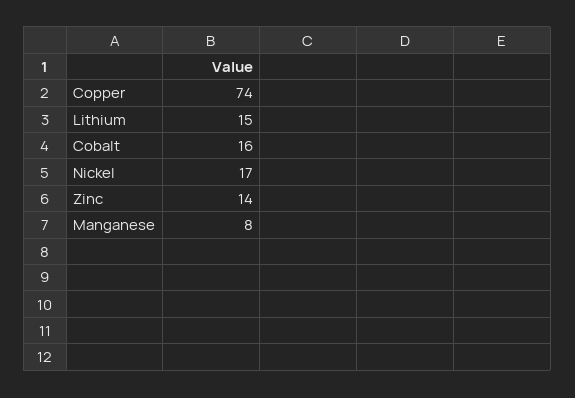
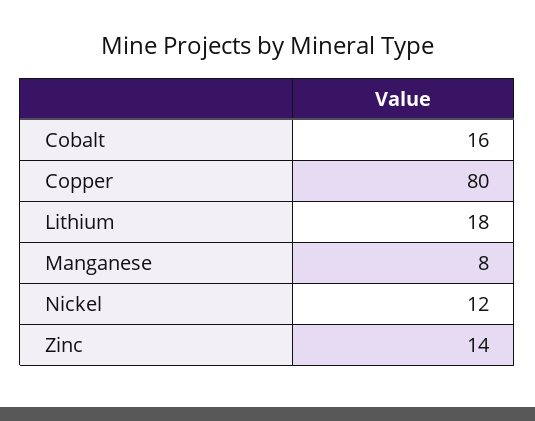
Copper: 74 -> 80
Lithium: 15 -> 18
Nickel: 17 -> 12

